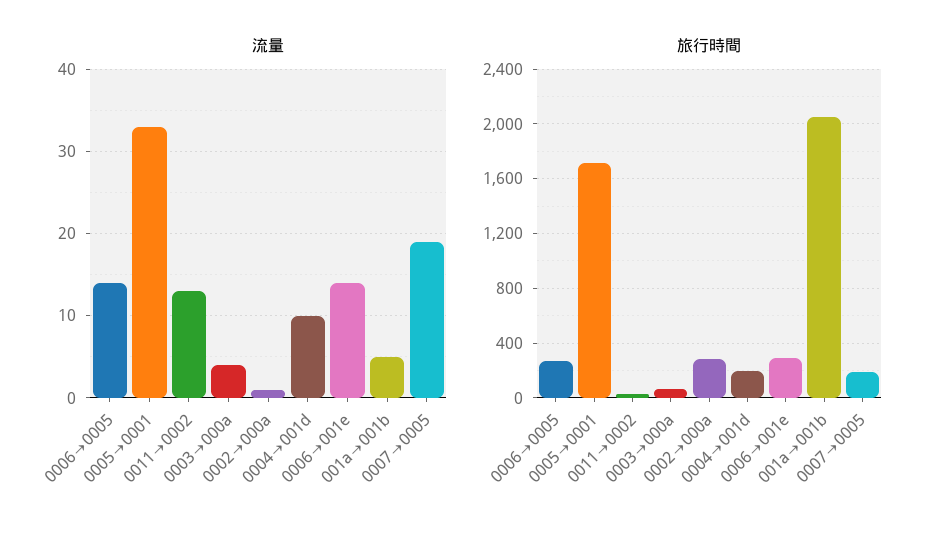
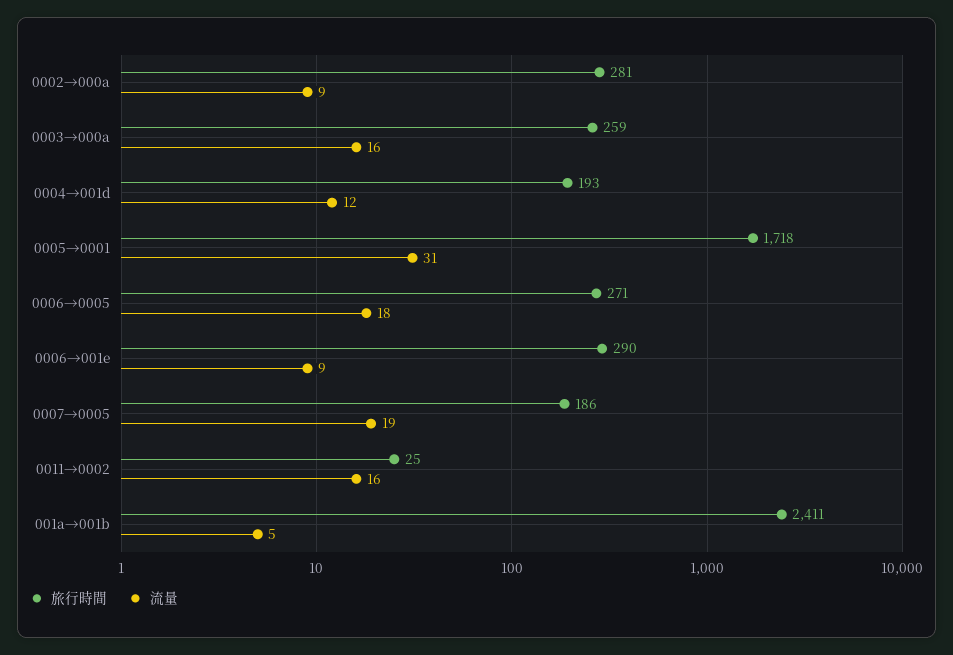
流量, 0006→0005: 14 -> 18
流量, 0005→0001: 33 -> 31
流量, 0011→0002: 13 -> 16
流量, 0003→000a: 4 -> 16
流量, 0002→000a: 1 -> 9
流量, 0004→001d: 10 -> 12
流量, 0006→001e: 14 -> 9
旅行時間, 0003→000a: 50 -> 259
旅行時間, 001a→001b: 2050 -> 2411

